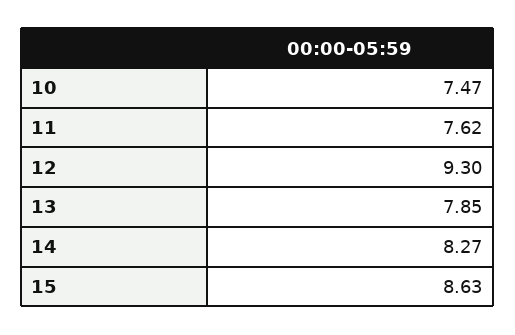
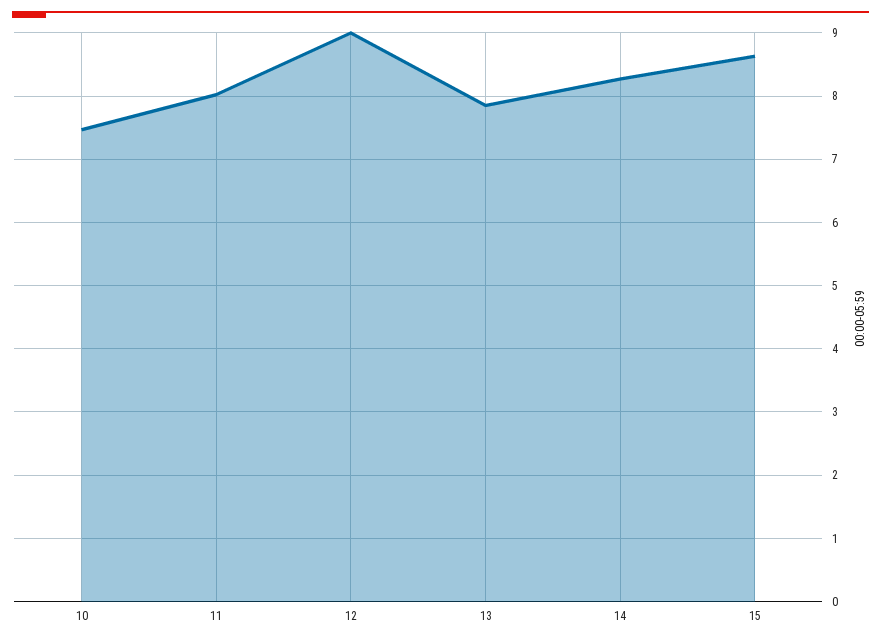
11: 7.62 -> 8
12: 9.3 -> 9

